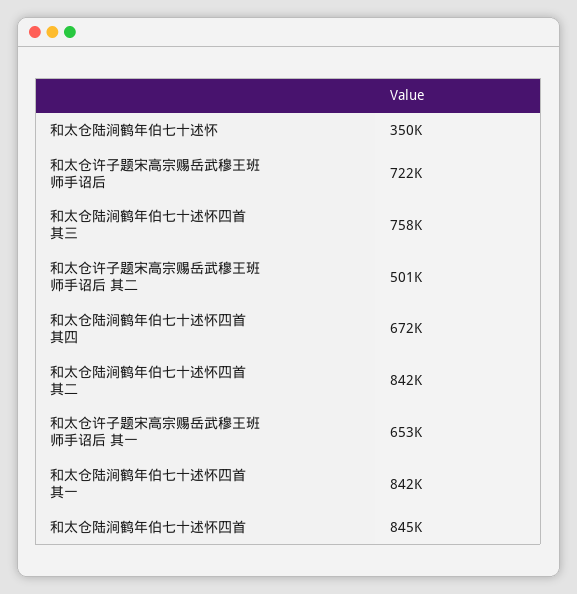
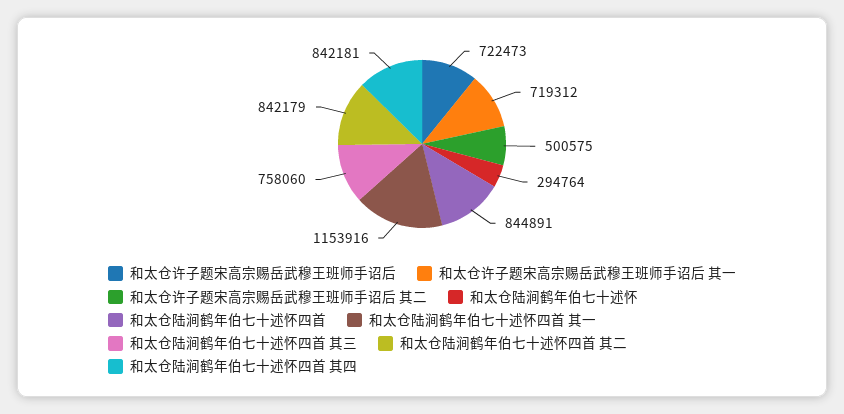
和太仓陆涧鹤年伯七十述怀: 350000 -> 294764
和太仓陆涧鹤年伯七十述怀四首 其四: 672000 -> 842181
和太仓许子题宋高宗赐岳武穆王班师手诏后 其一: 653000 -> 719312
和太仓陆涧鹤年伯七十述怀四首 其一: 842000 -> 1153916

